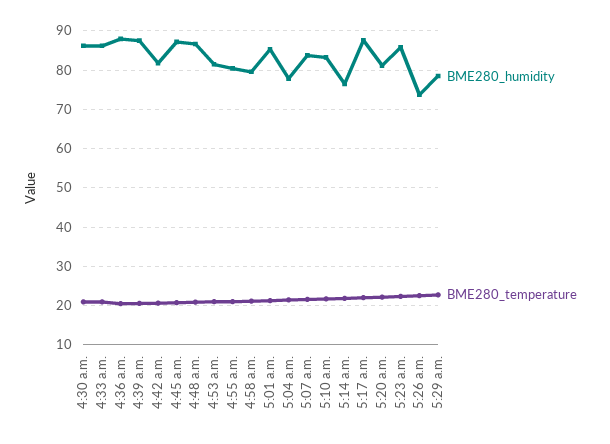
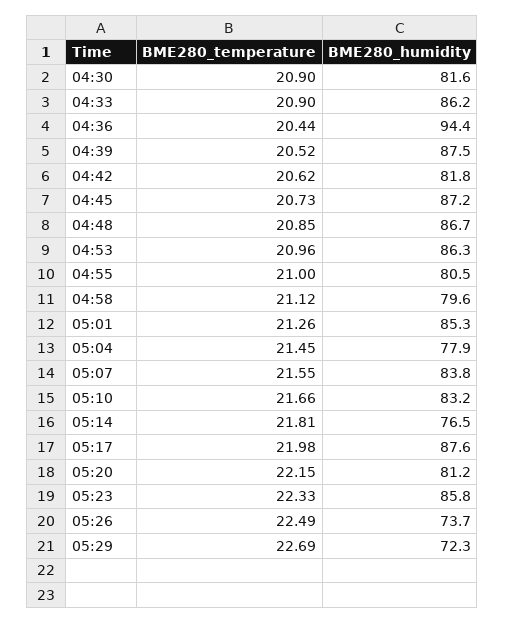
BME280_humidity, 4:30 a.m.: 86 -> 81.6
BME280_humidity, 4:36 a.m.: 88 -> 94.4
BME280_humidity, 4:53 a.m.: 82 -> 86.3
BME280_humidity, 5:29 a.m.: 78 -> 72.3

